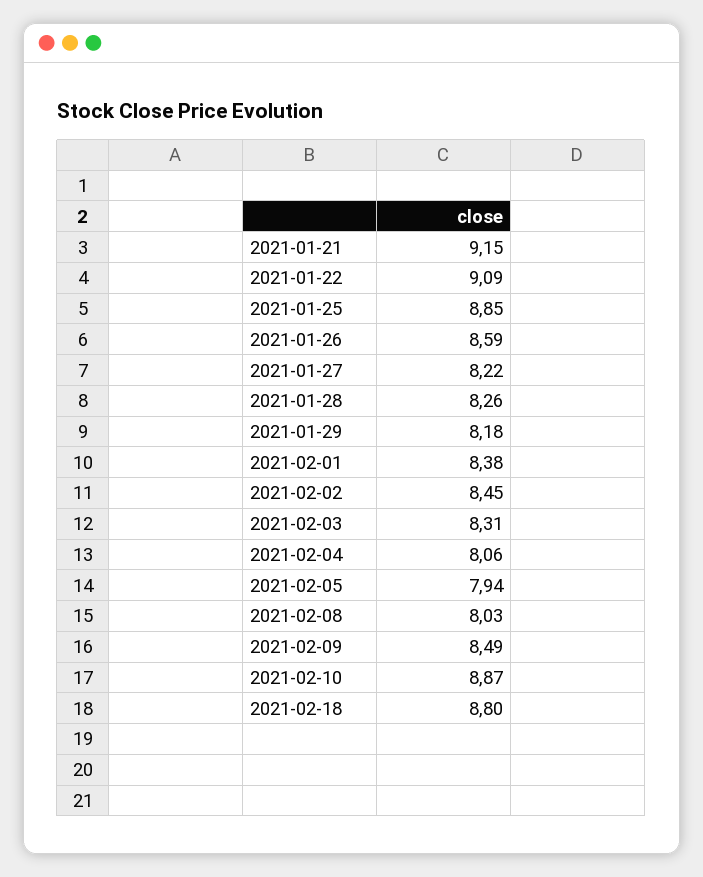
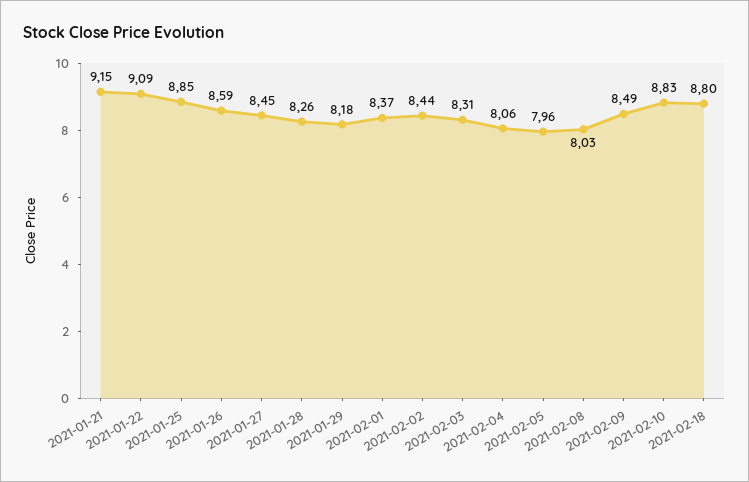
2021-01-27: 8.22 -> 8.45
2021-02-01: 8.38 -> 8.37
2021-02-02: 8.45 -> 8.44
2021-02-05: 7.94 -> 7.96
2021-02-10: 8.87 -> 8.83

